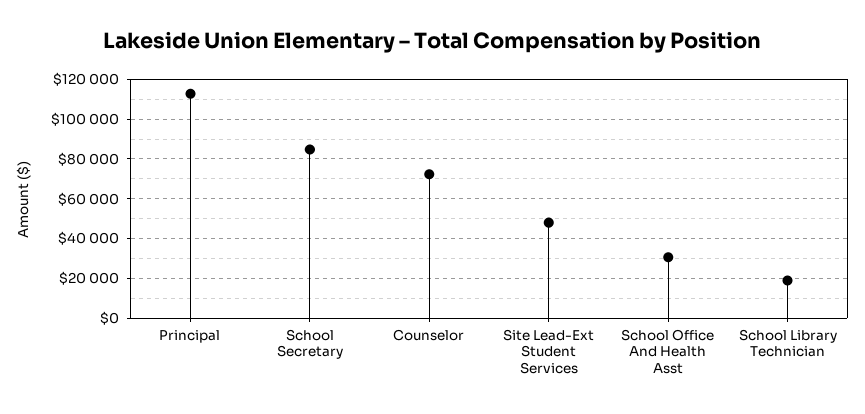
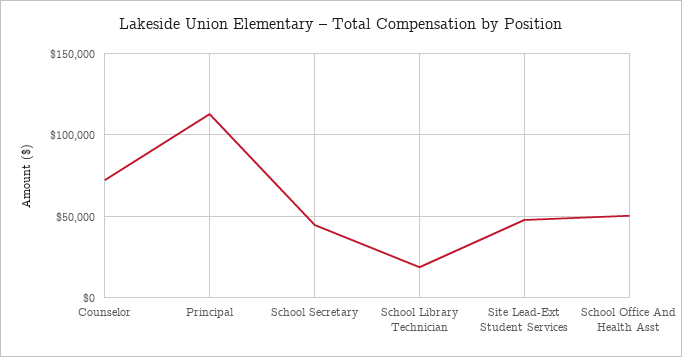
School Secretary: 85000 -> 45000
School Office And Health Asst: 30000 -> 50000

